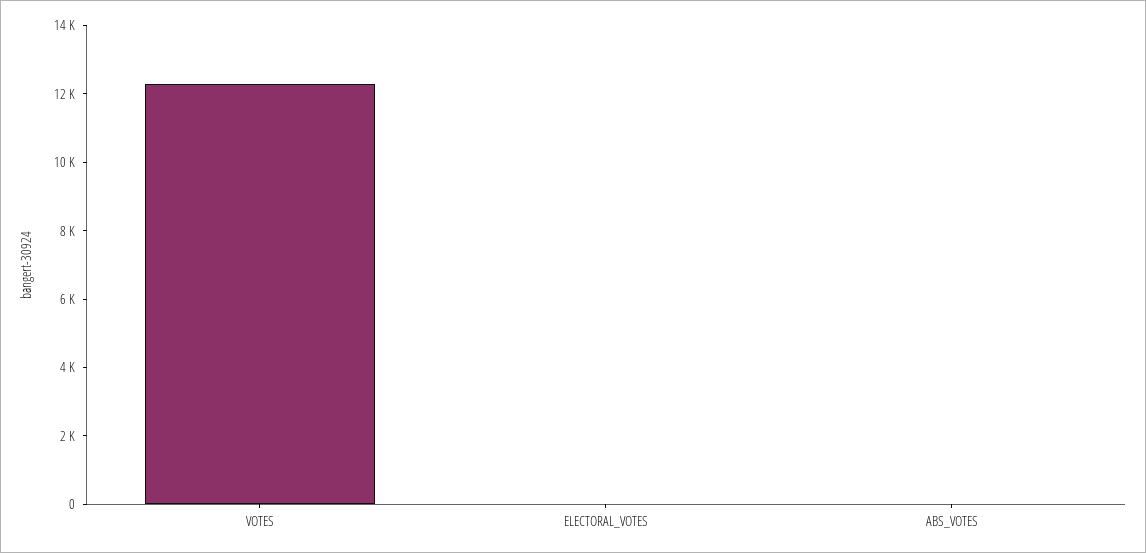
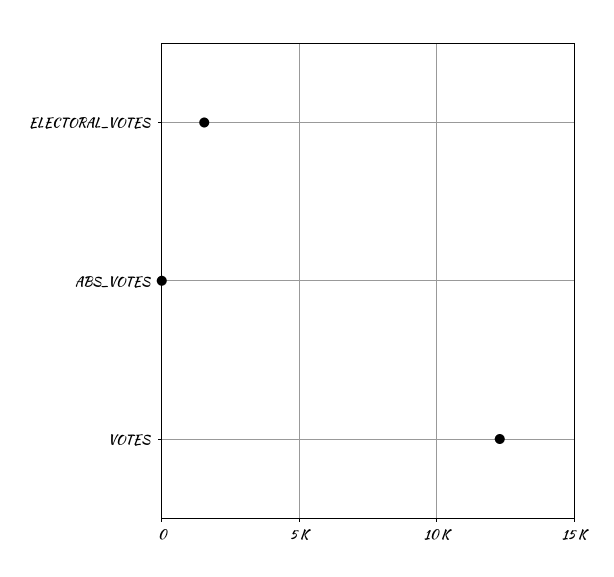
ELECTORAL_VOTES: 0 -> 1500

